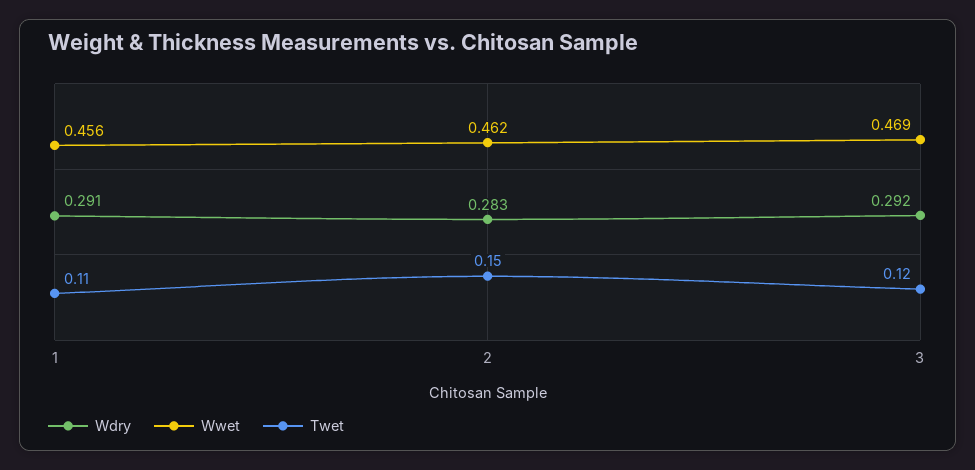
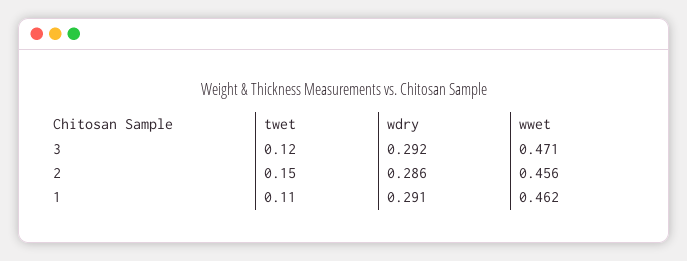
Wwet, 1: 0.456 -> 0.462
Wdry, 2: 0.283 -> 0.286
Wwet, 2: 0.462 -> 0.456
Wwet, 3: 0.469 -> 0.471

